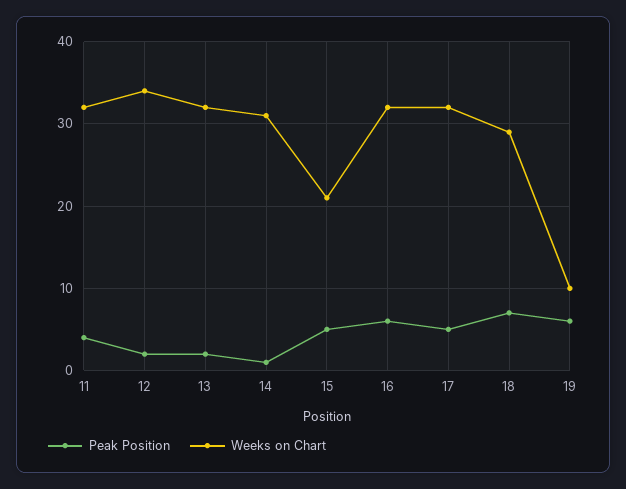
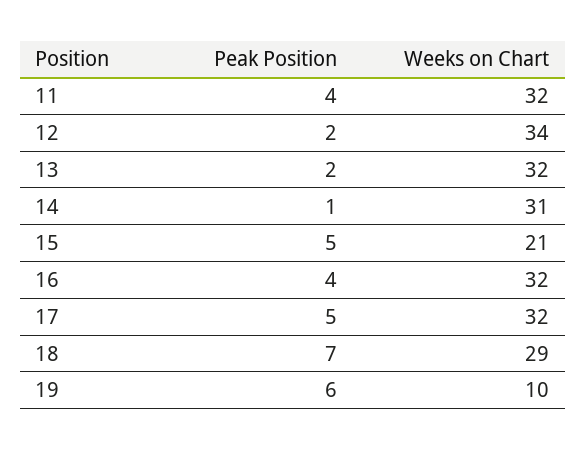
Peak Position, 16: 6 -> 4

